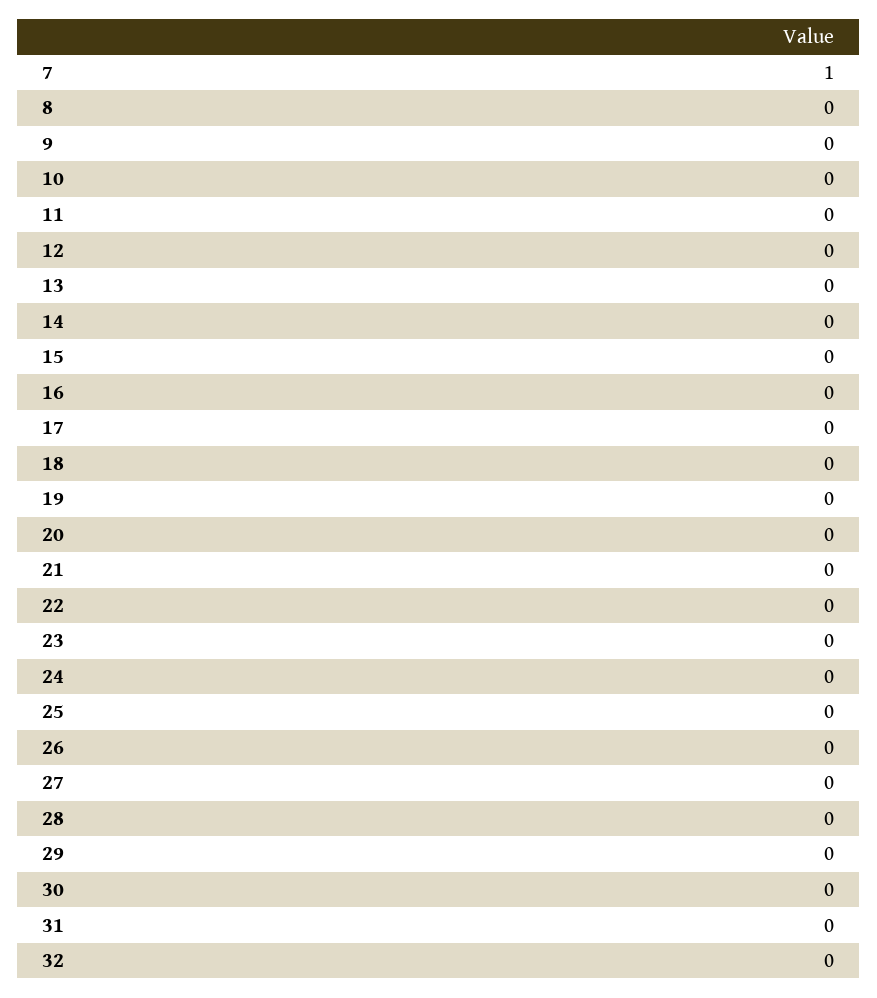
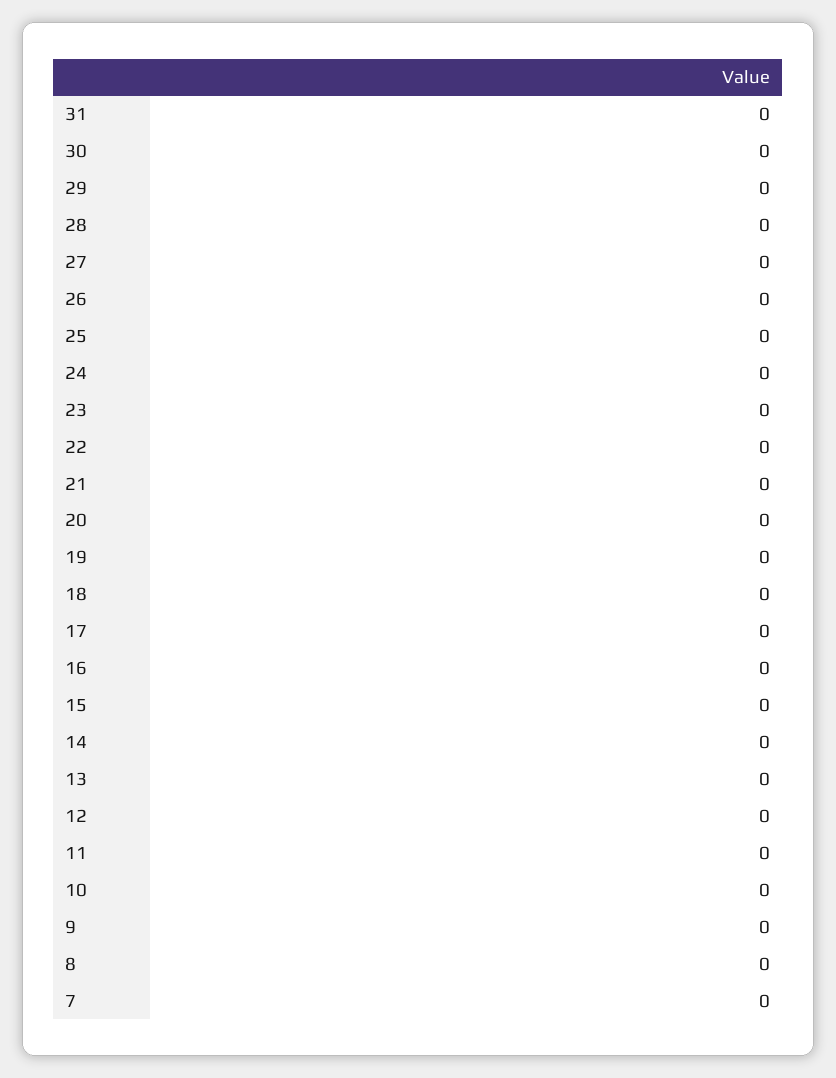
7: 1 -> 0
32: 0 -> none

